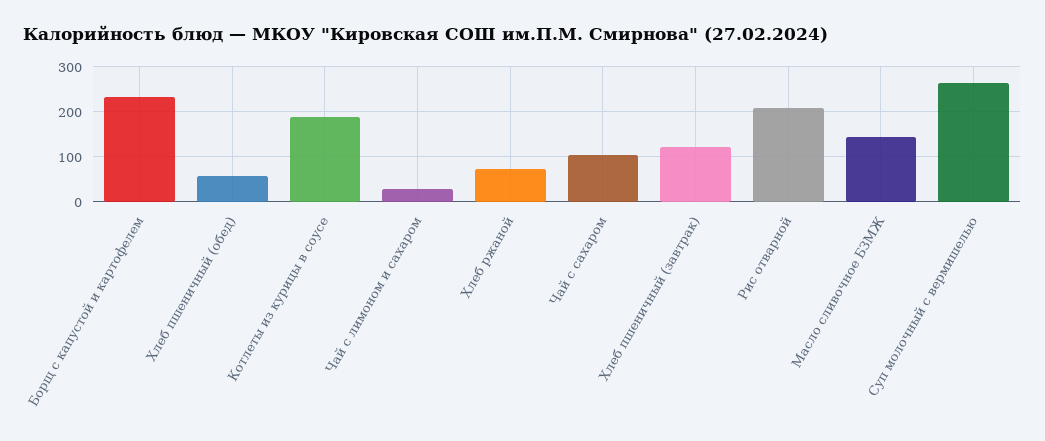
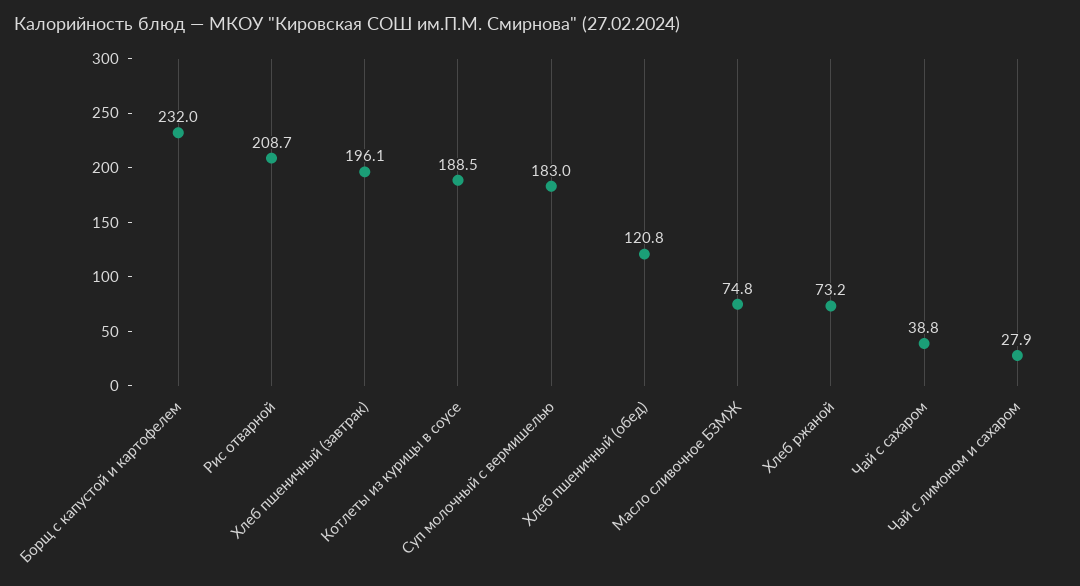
Хлеб пшеничный (обед): 60 -> 120.8
Чай с сахаром: 100 -> 38.8
Хлеб пшеничный (завтрак): 120 -> 196.1
Масло сливочное БЗМЖ: 140 -> 74.8
Суп молочный с вермишелью: 260 -> 183

